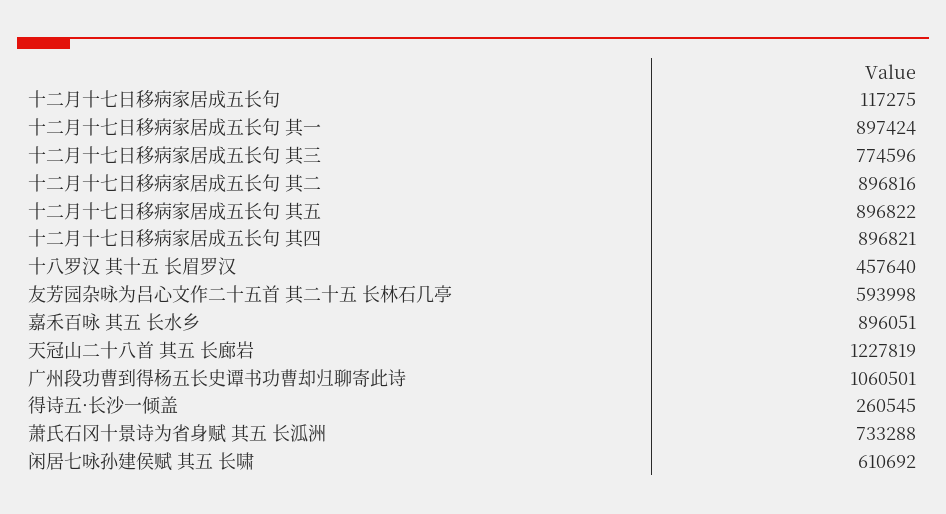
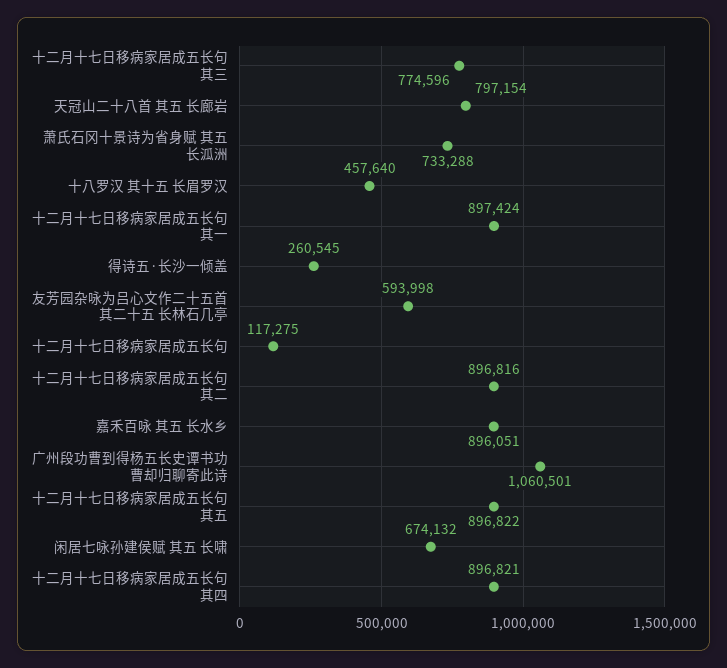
天冠山二十八首 其五 长廊岩: 1227819 -> 797154
闲居七咏孙建侯赋 其五 长啸: 610692 -> 674132

